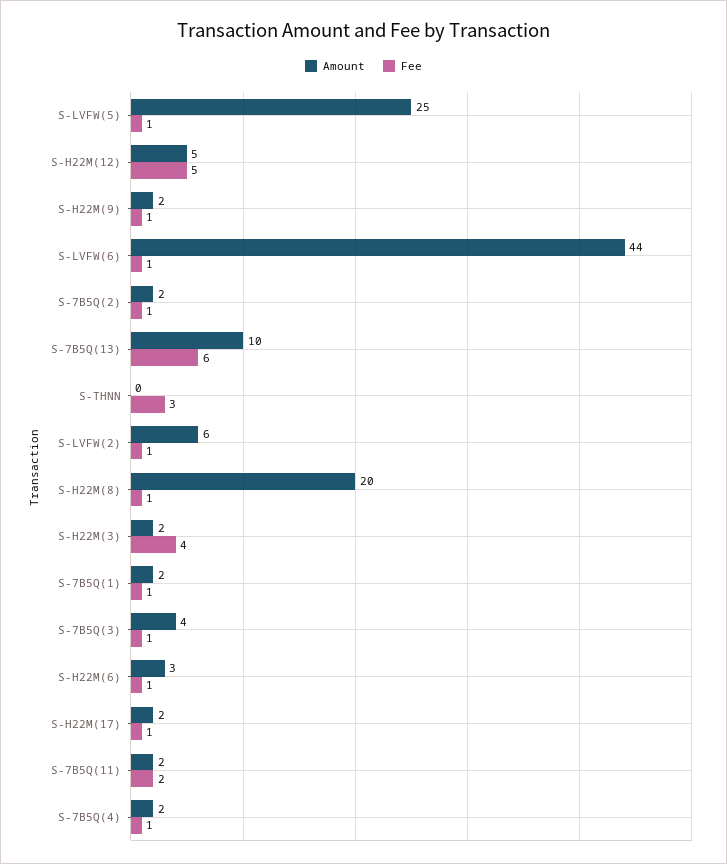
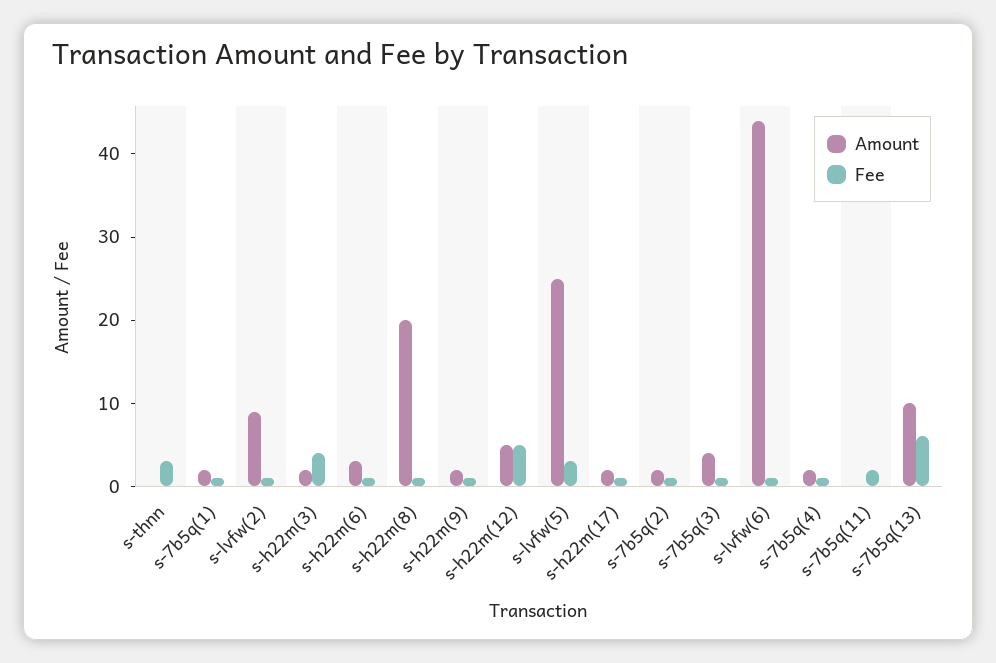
Fee, S-LVFW(5): 1 -> 3
Amount, S-LVFW(2): 6 -> 9
Amount, S-7B5Q(11): 2 -> 0

